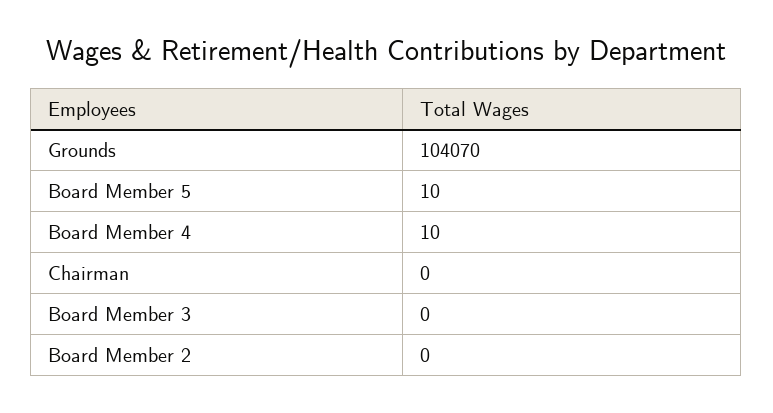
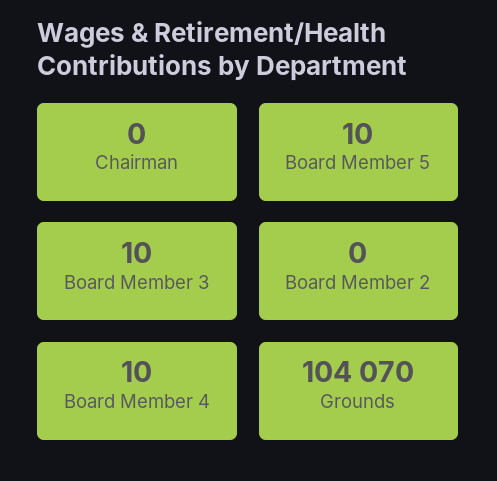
Board Member 3: 0 -> 10

